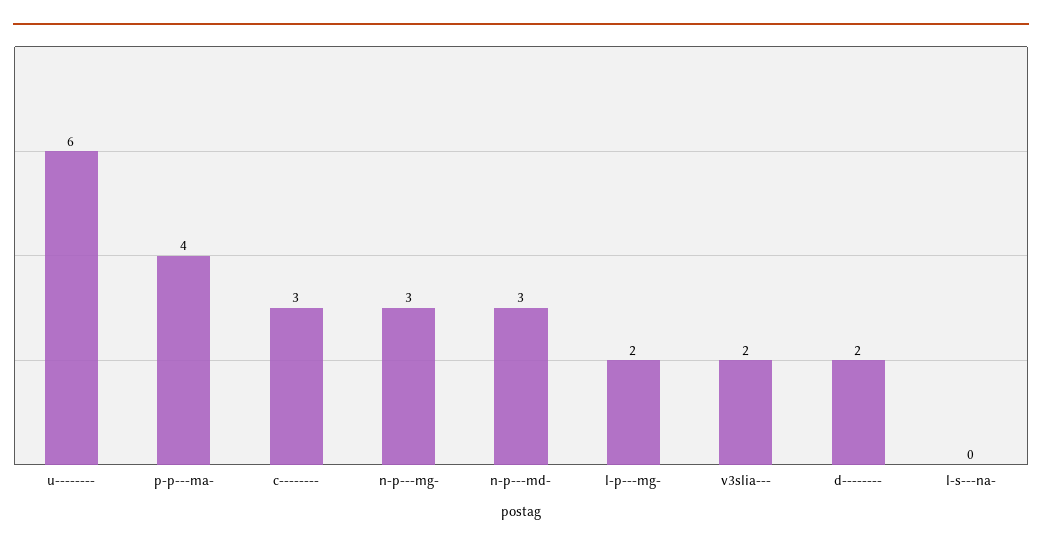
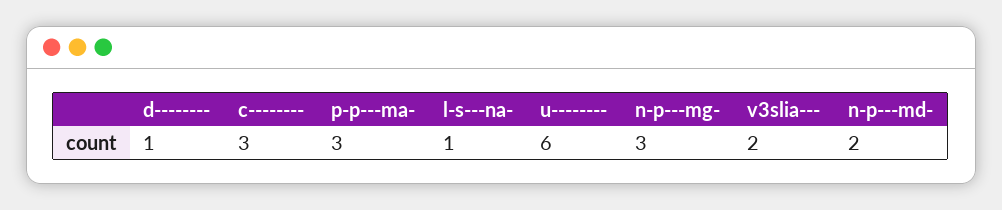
p-p---ma-: 4 -> 3
n-p---md-: 3 -> 2
l-p---mg-: 2 -> none
d--------: 2 -> 1
l-s---na-: 0 -> 1

